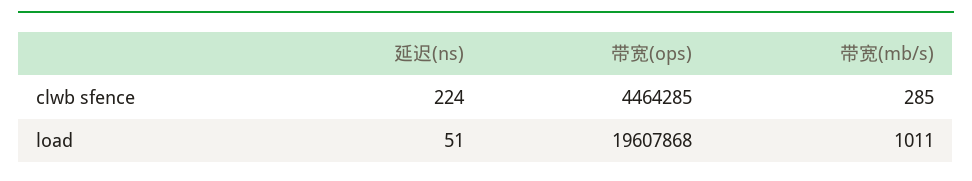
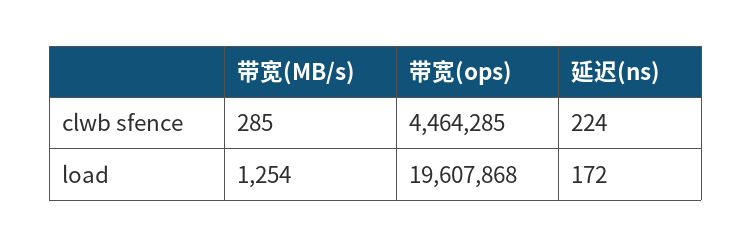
延迟(ns), load: 51 -> 172
带宽(mb/s), load: 1011 -> 1254

